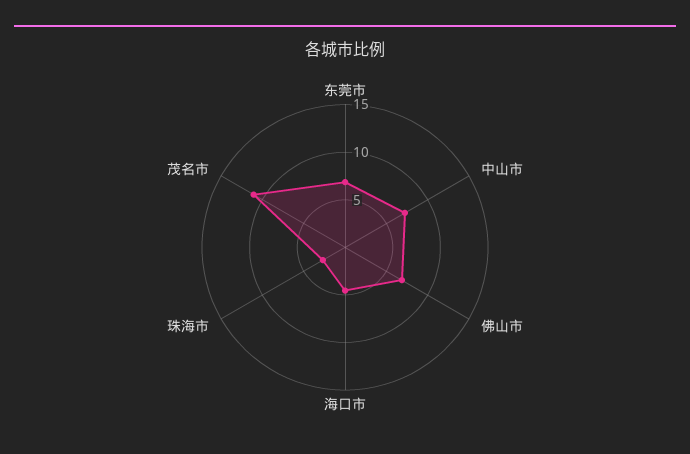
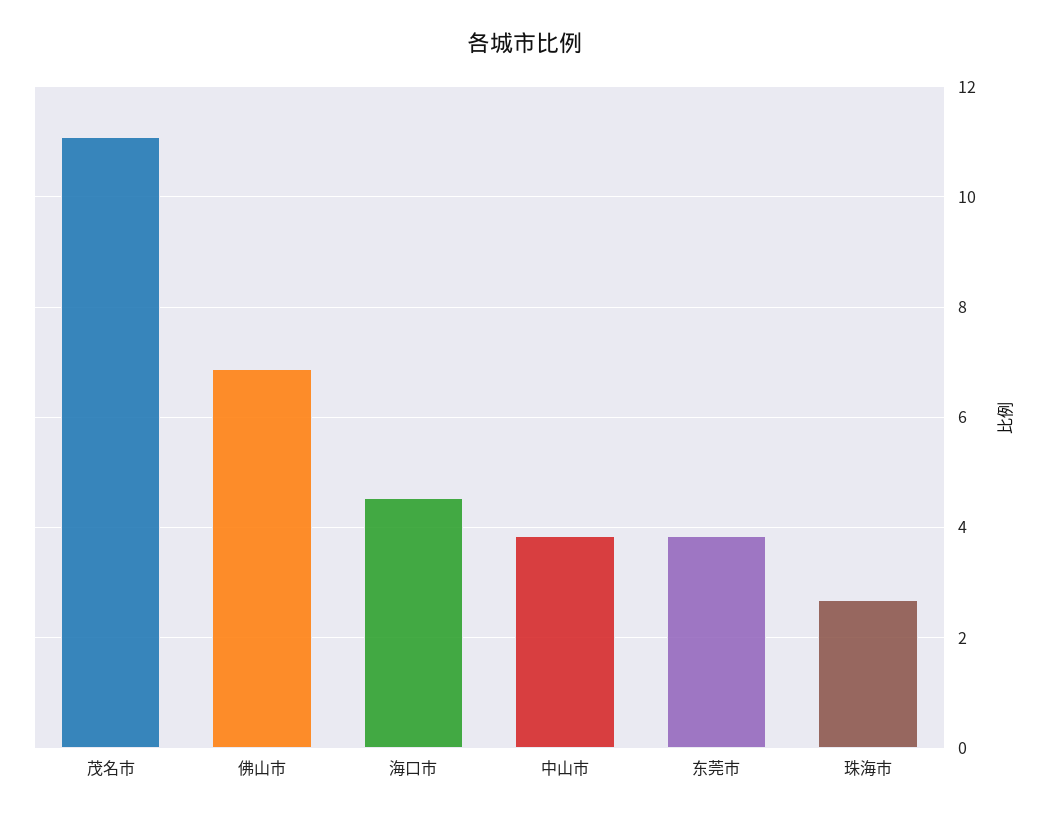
东莞市: 7 -> 3.8
中山市: 7 -> 3.8

